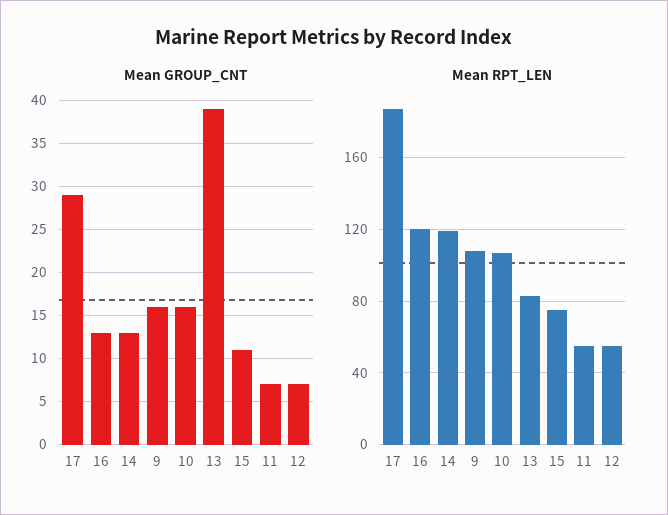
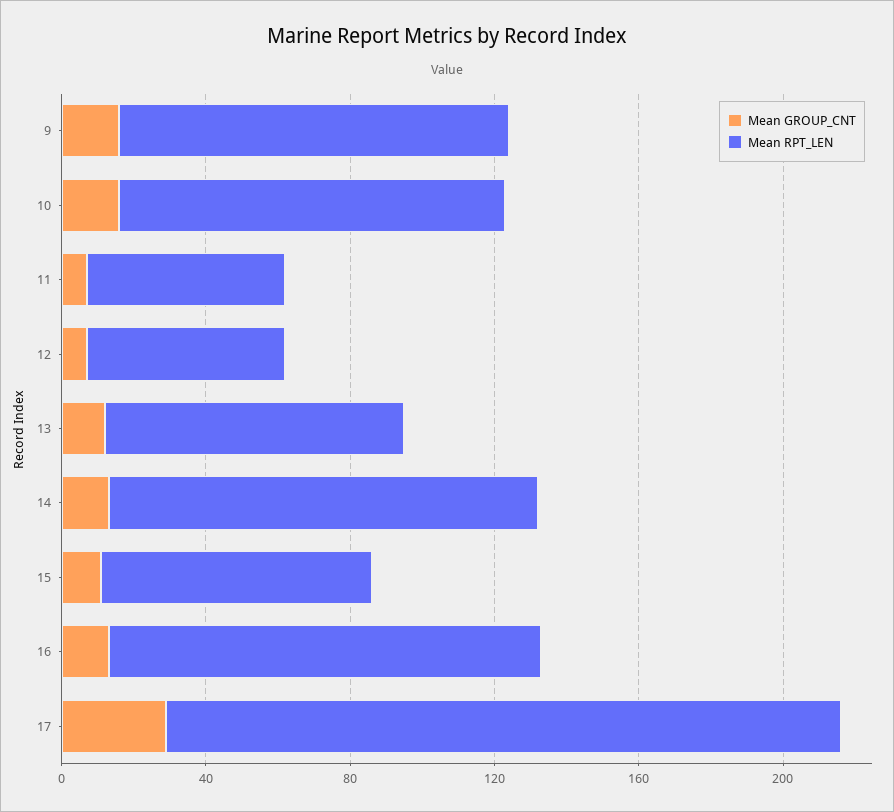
Mean GROUP_CNT, 13: 39 -> 10

